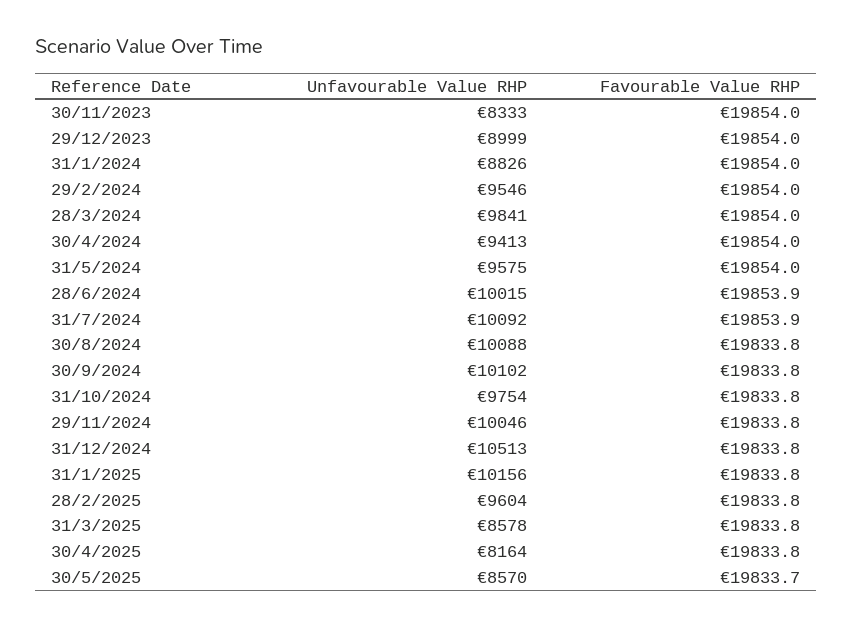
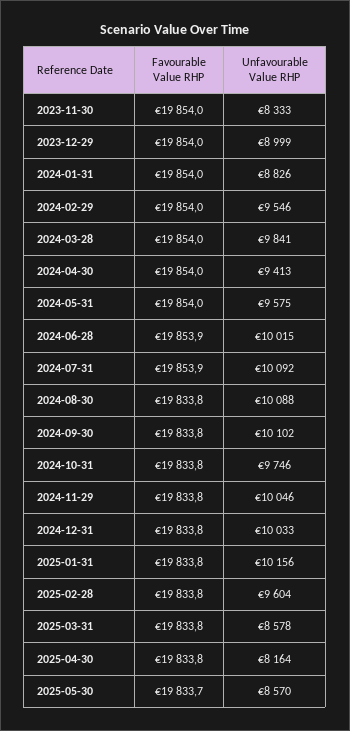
Unfavourable Value RHP, 31/10/2024: 9754 -> 9746
Unfavourable Value RHP, 31/12/2024: 10513 -> 10033

